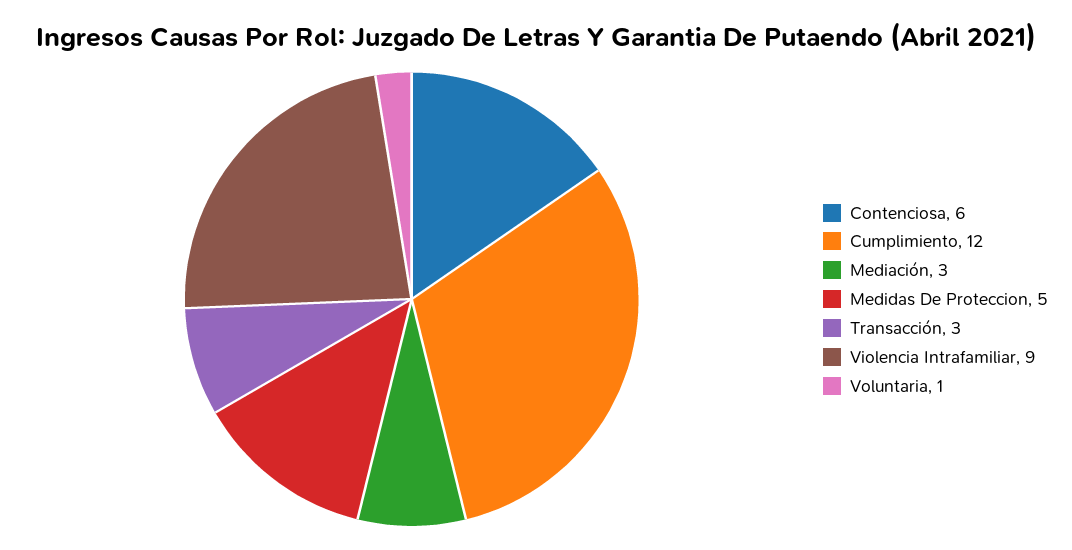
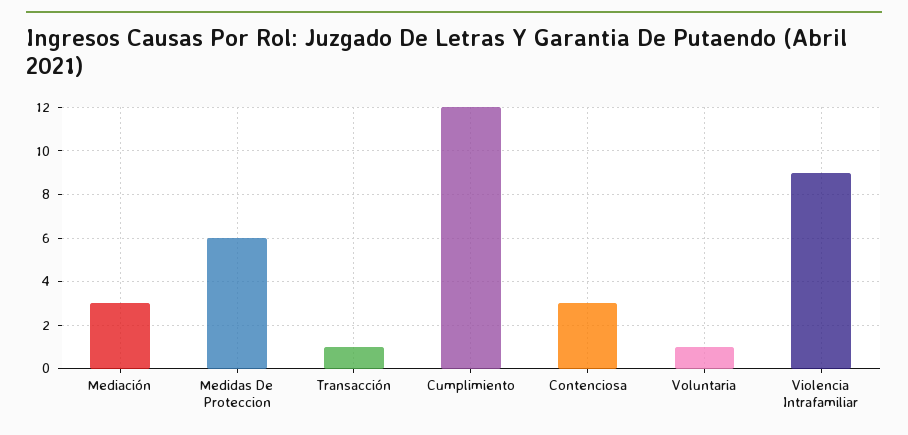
Contenciosa: 6 -> 3
Medidas De Proteccion: 5 -> 6
Transacción: 3 -> 1

